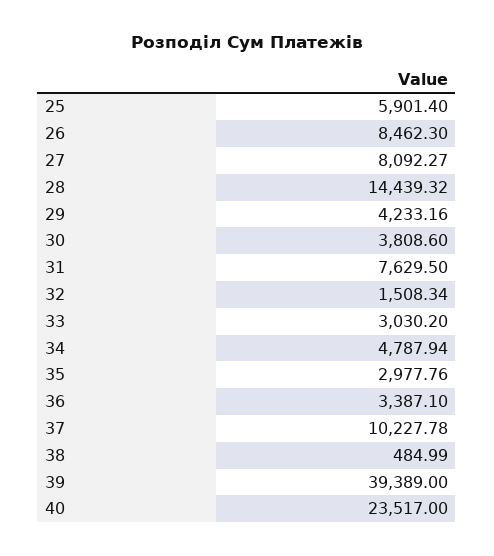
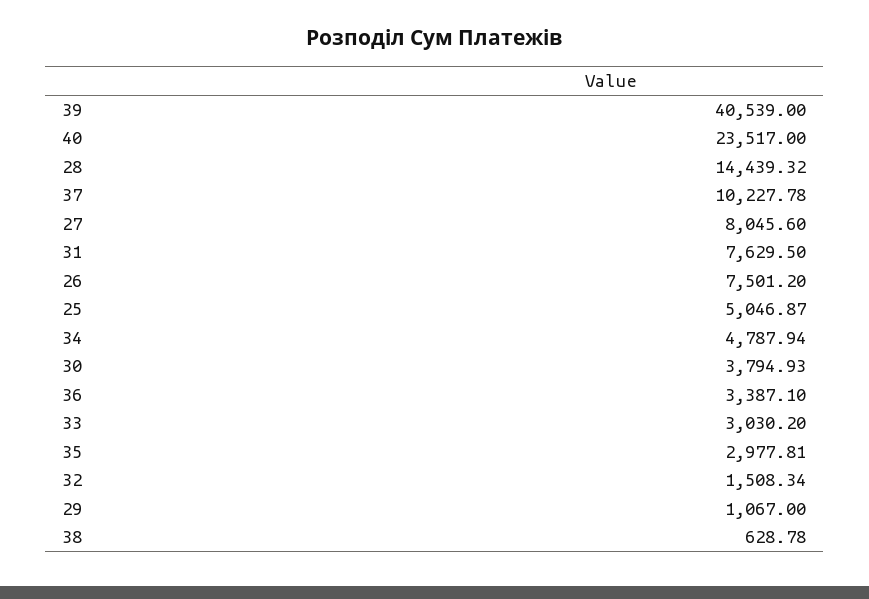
25: 5901.4 -> 5046.87
26: 8462.3 -> 7501.2
27: 8092.27 -> 8045.6
29: 4233.16 -> 1067
30: 3808.6 -> 3794.93
35: 2977.76 -> 2977.81
38: 484.99 -> 628.78
39: 39389 -> 40539

